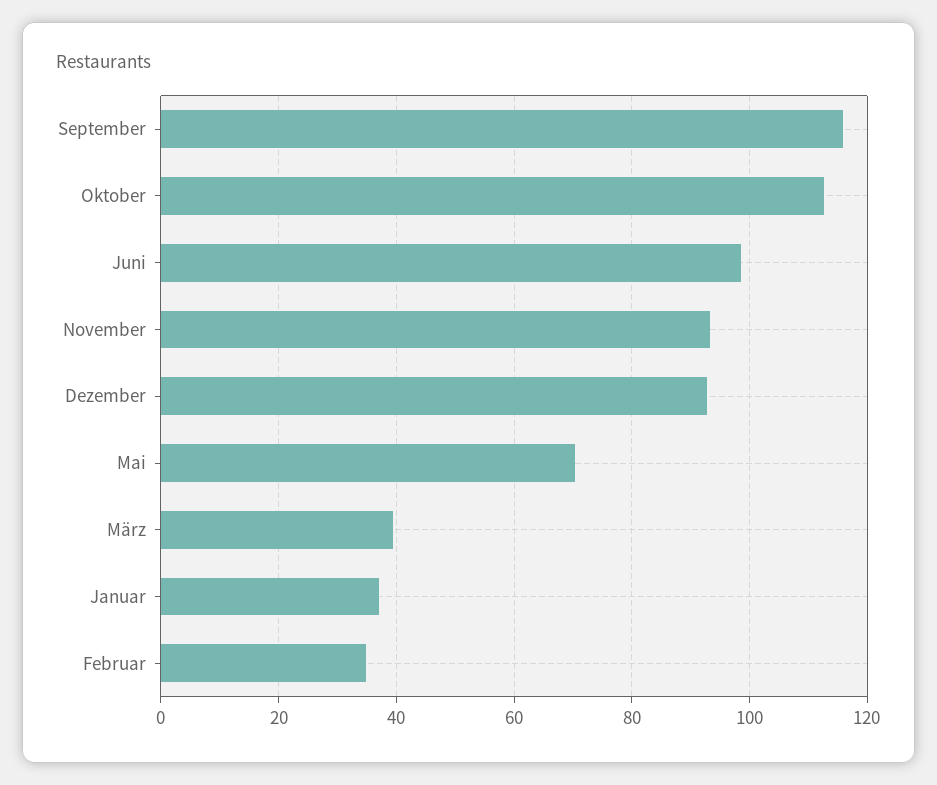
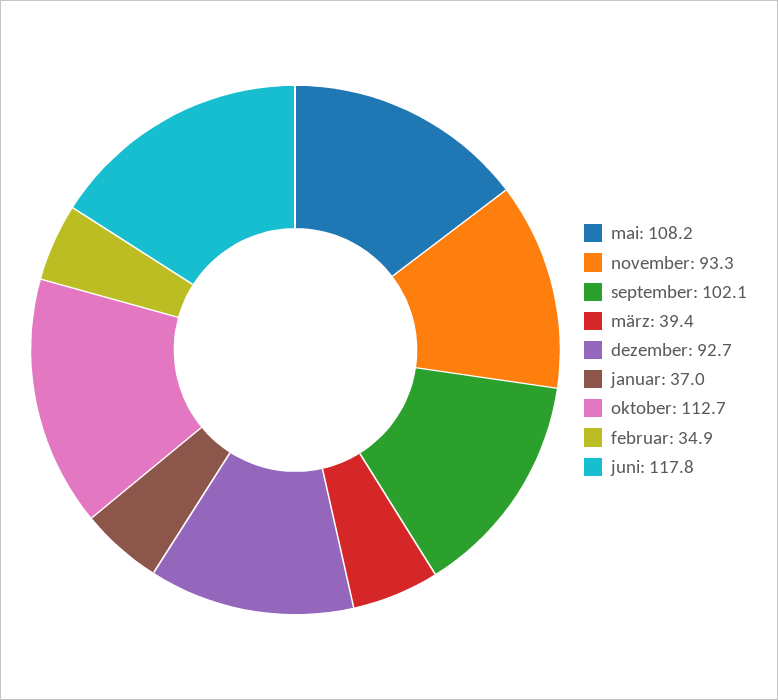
September: 116 -> 102.1
Juni: 98 -> 117.8
Mai: 70 -> 108.2

